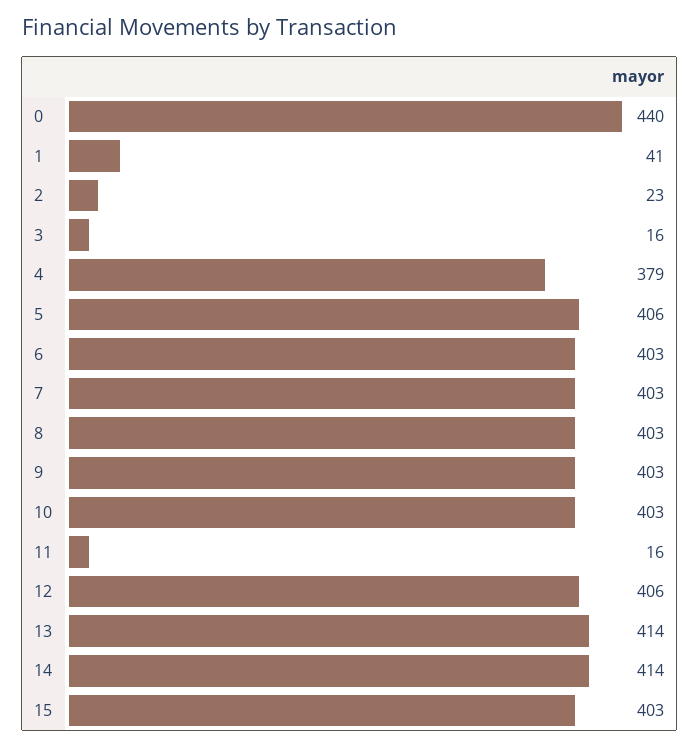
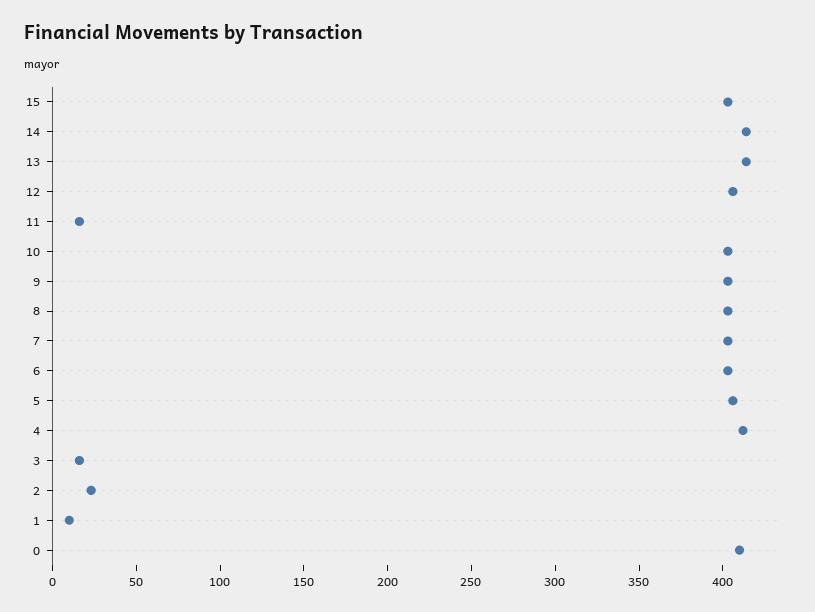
0: 440 -> 410
1: 41 -> 10
4: 379 -> 410

